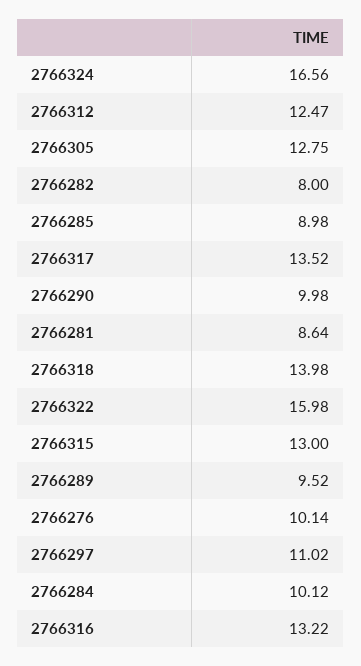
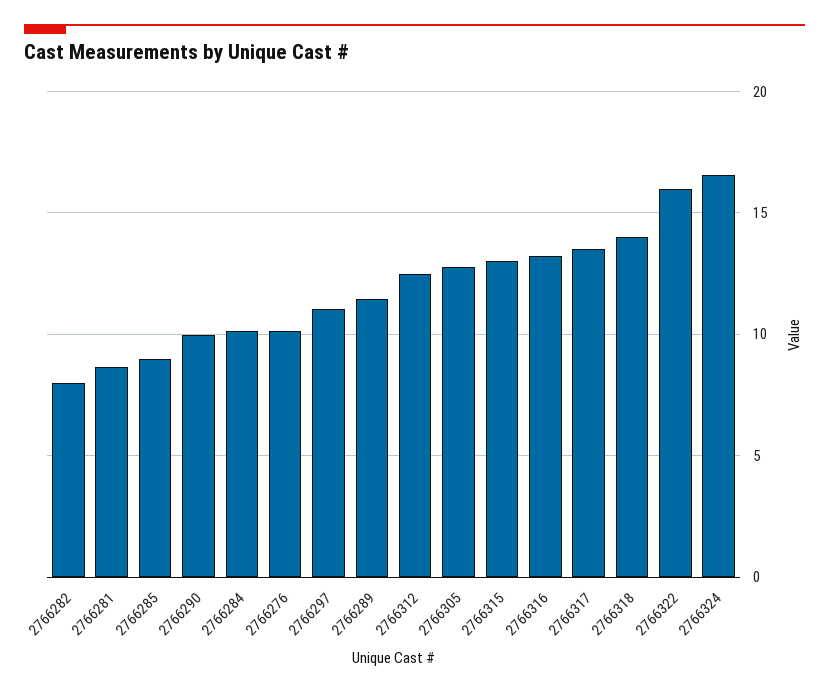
2766289: 9.52 -> 11.5

